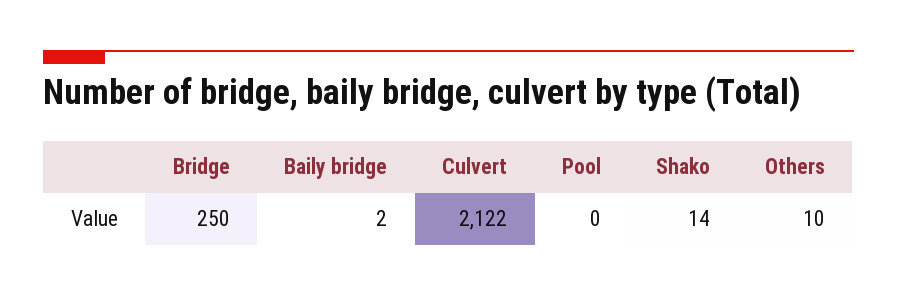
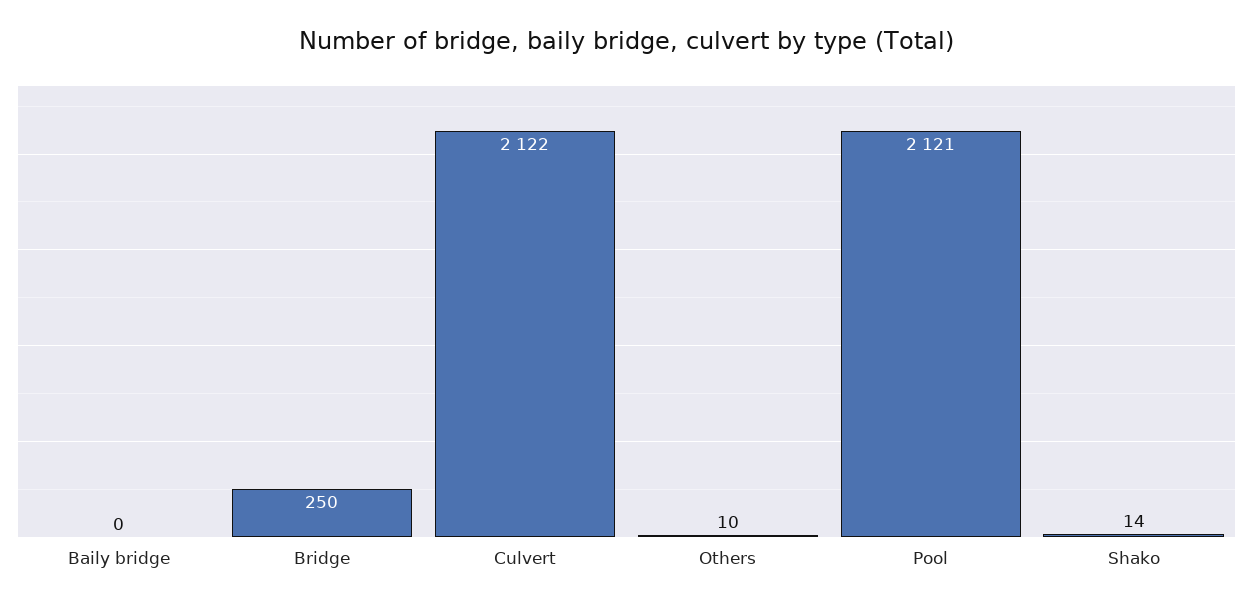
Baily bridge: 2 -> 0
Pool: 0 -> 2121

